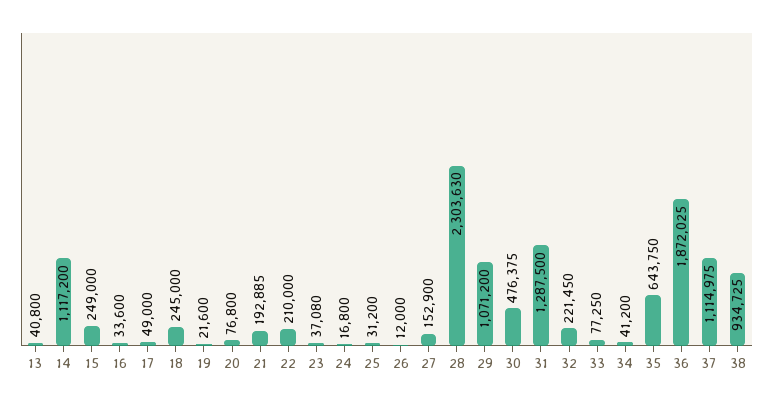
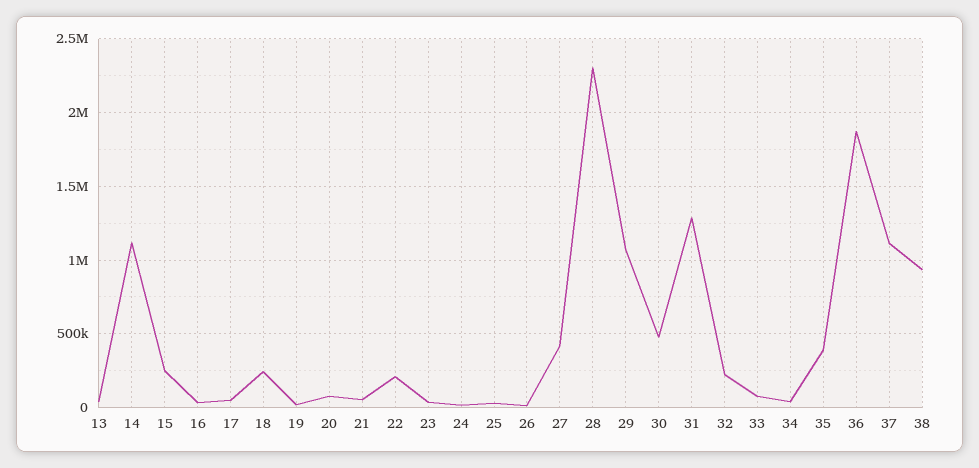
21: 192885 -> 50000
27: 152900 -> 400000
35: 643750 -> 400000

